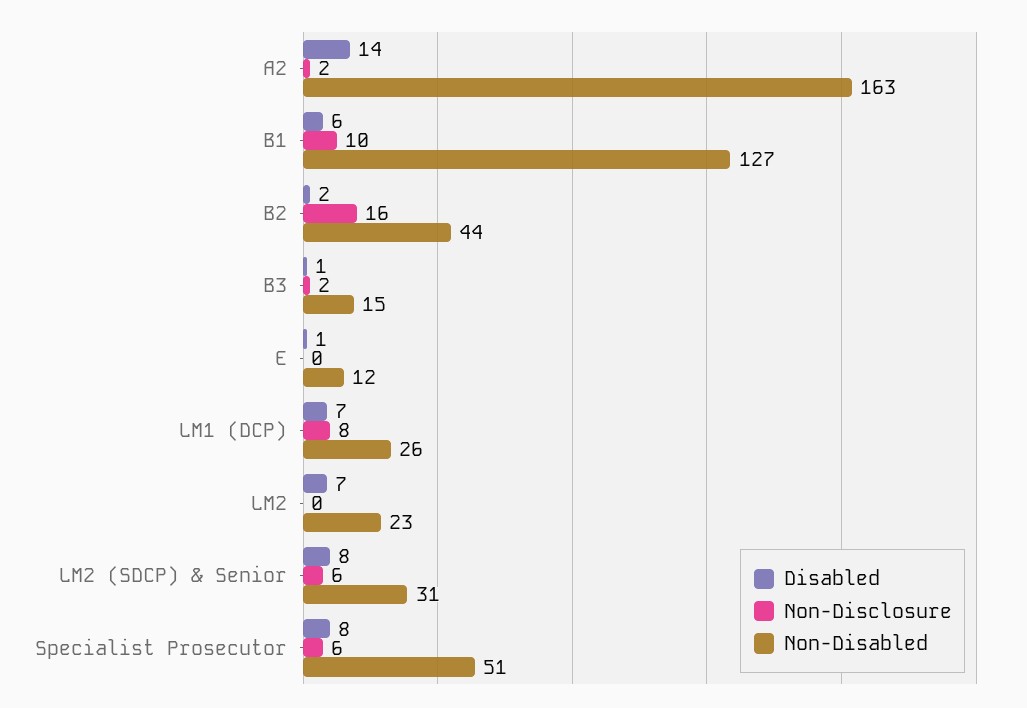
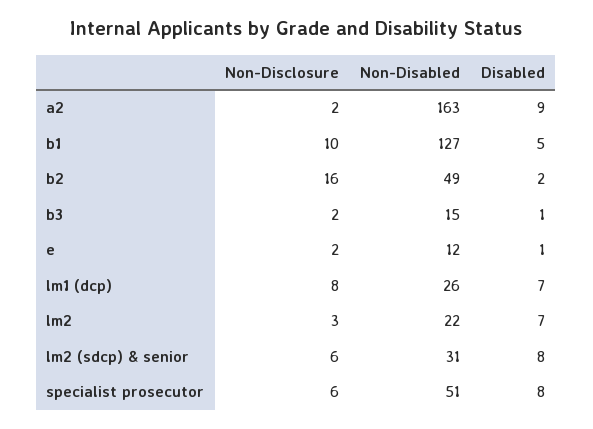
Disabled, A2: 14 -> 9
Disabled, B1: 6 -> 5
Non-Disabled, B2: 44 -> 49
Non-Disclosure, E: 0 -> 2
Non-Disclosure, LM2: 0 -> 3
Non-Disabled, LM2: 23 -> 22

